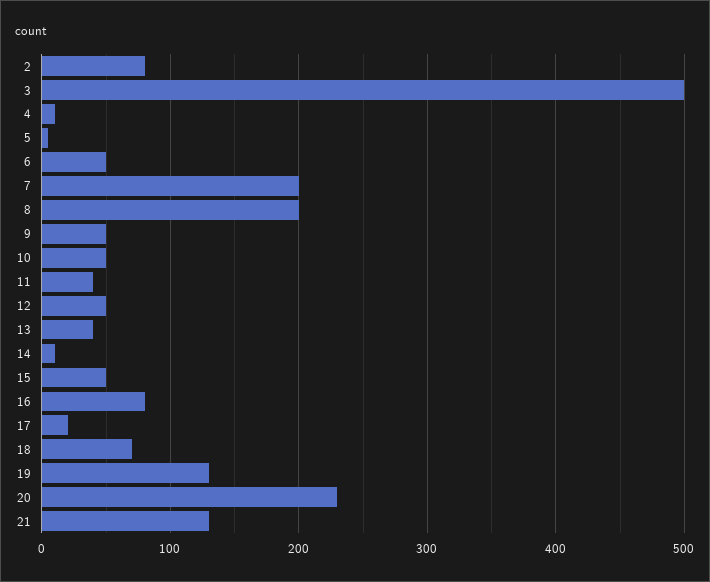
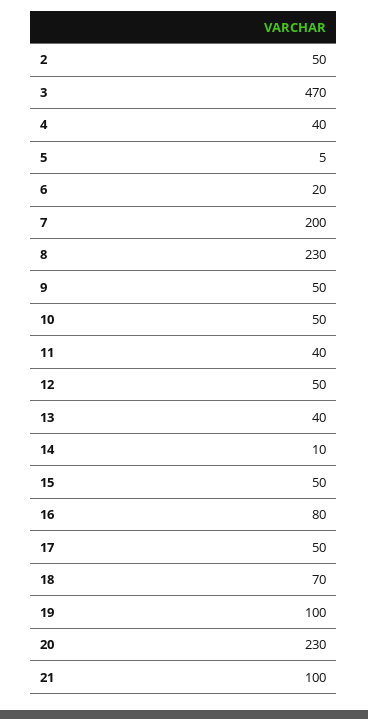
2: 80 -> 50
3: 500 -> 470
4: 10 -> 40
6: 50 -> 20
8: 200 -> 230
17: 20 -> 50
19: 130 -> 100
21: 130 -> 100

